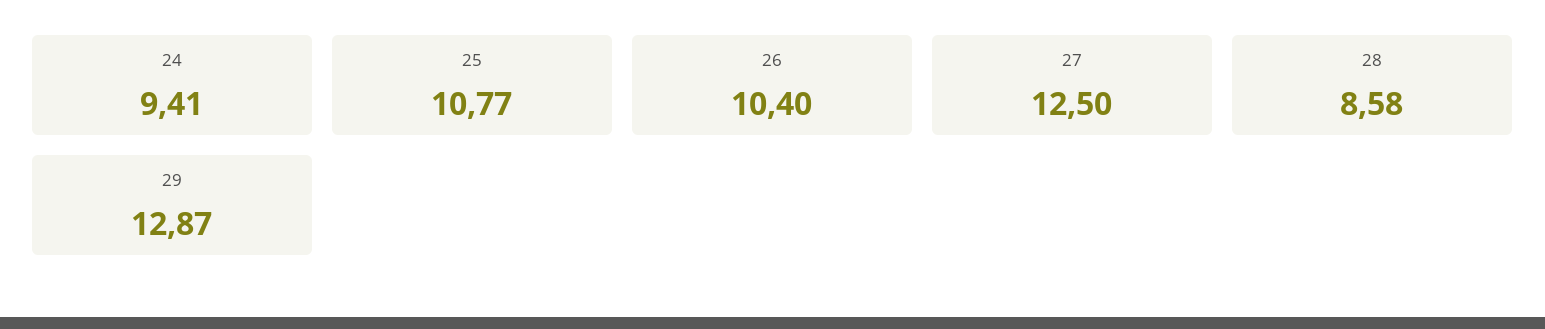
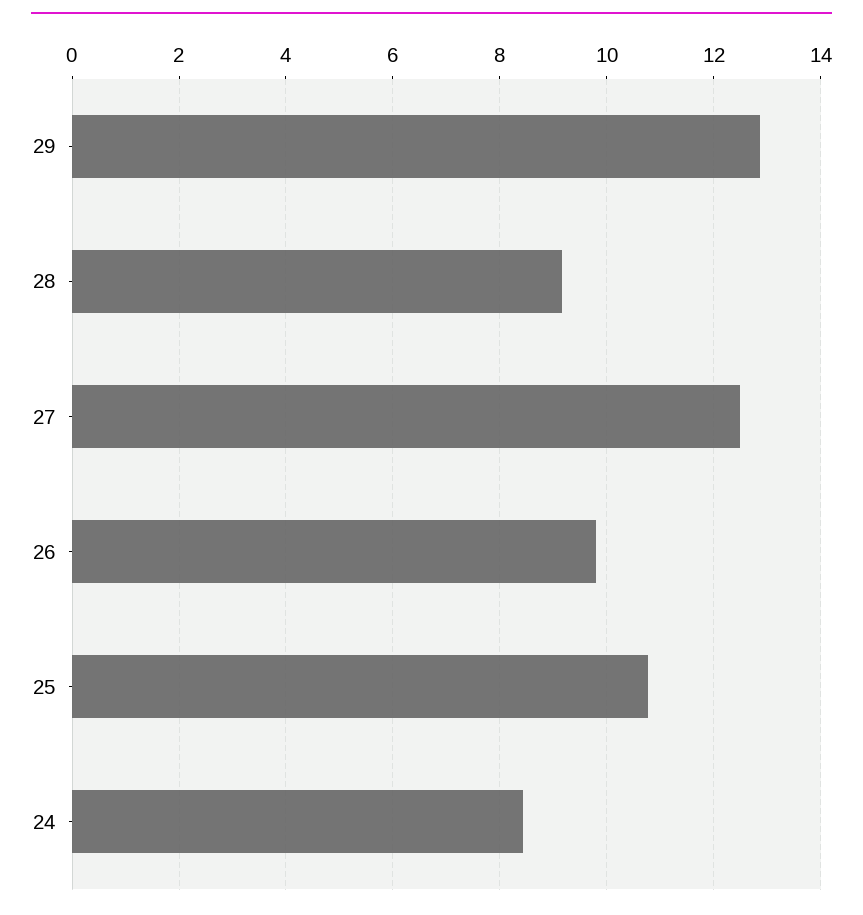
24: 9.41 -> 8.4
26: 10.4 -> 9.8
28: 8.58 -> 9.2

